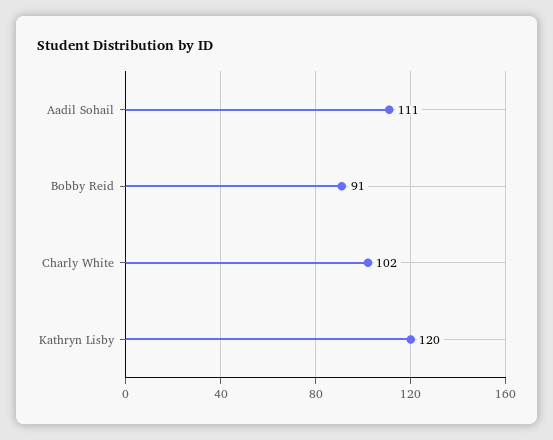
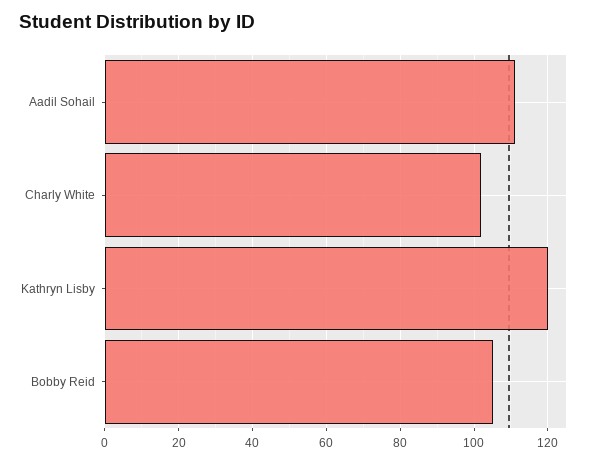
Bobby Reid: 91 -> 105

